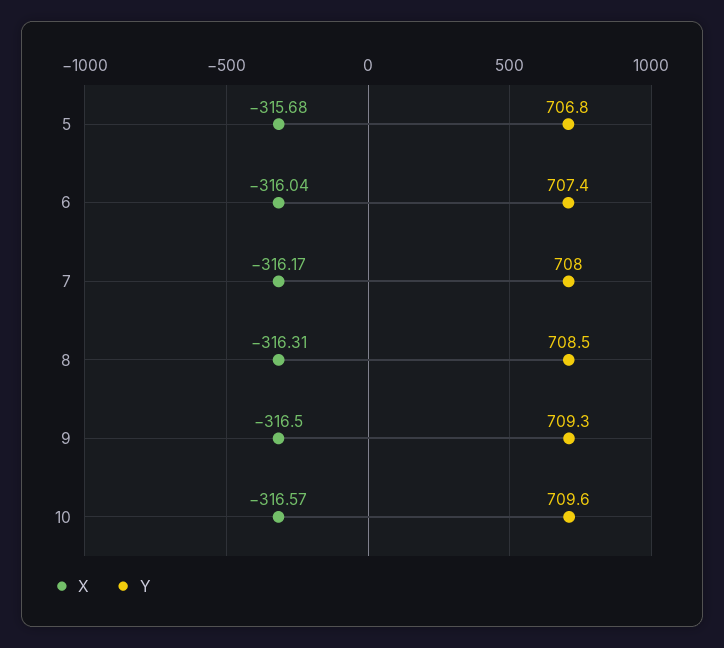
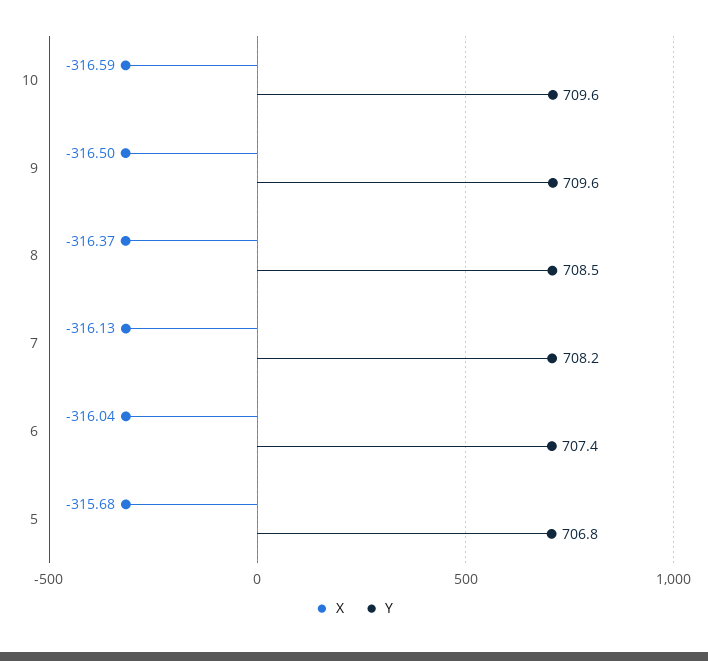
X, 7: -316.17 -> -316.13
Y, 7: 708 -> 708.2
X, 8: -316.31 -> -316.37
Y, 9: 709.3 -> 709.6
X, 10: -316.57 -> -316.59

